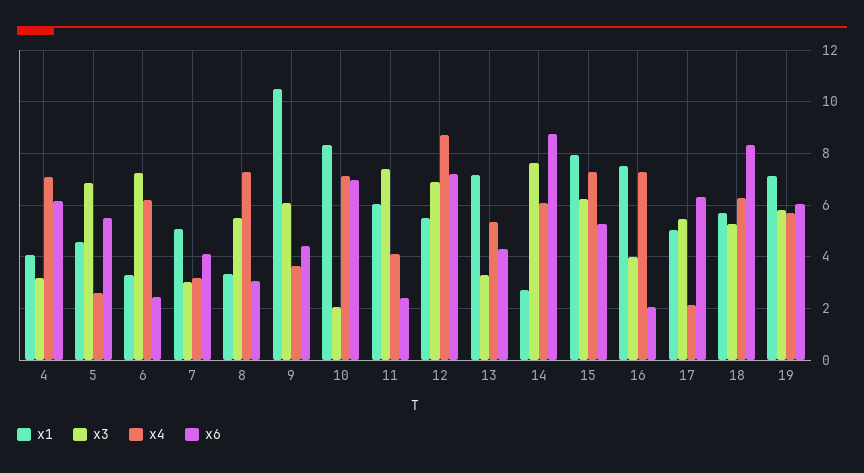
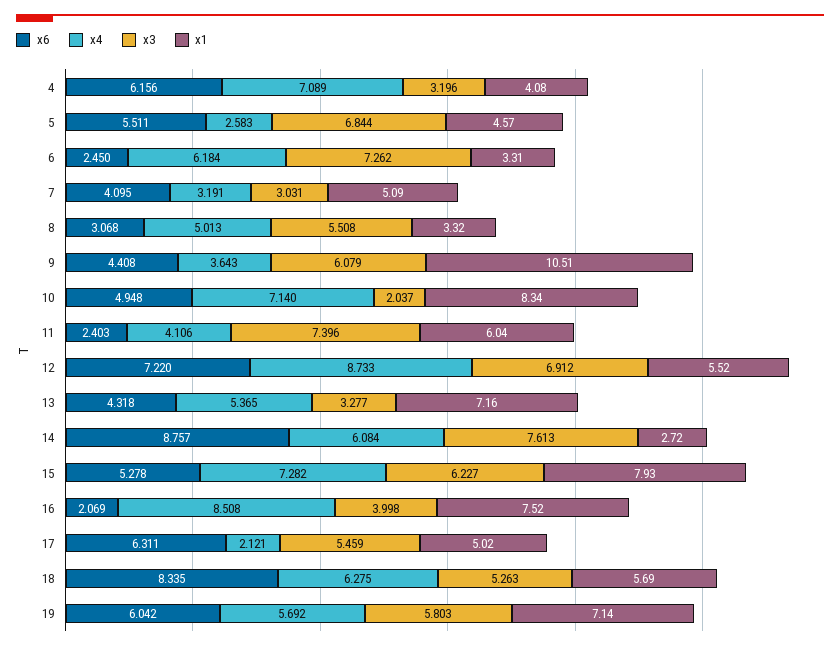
x4, 8: 7.25 -> 5.013
x6, 10: 7 -> 4.948
x4, 16: 7.25 -> 8.508

